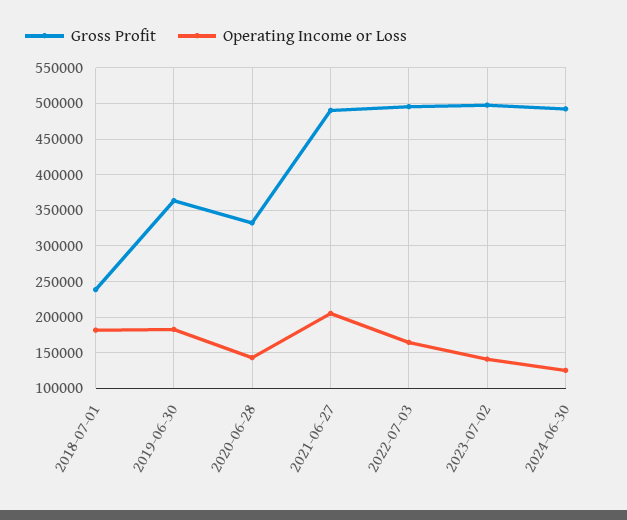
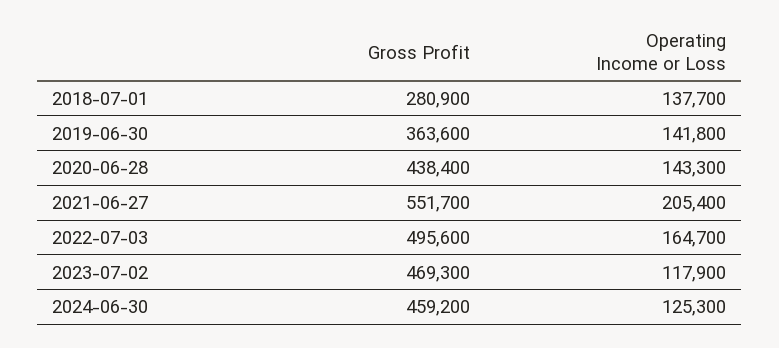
Gross Profit, 2018-07-01: 240000 -> 280900
Operating Income or Loss, 2018-07-01: 180000 -> 137700
Operating Income or Loss, 2019-06-30: 180000 -> 141800
Gross Profit, 2020-06-28: 330000 -> 438400
Gross Profit, 2021-06-27: 490000 -> 551700
Gross Profit, 2023-07-02: 500000 -> 469300
Operating Income or Loss, 2023-07-02: 140000 -> 117900
Gross Profit, 2024-06-30: 490000 -> 459200

